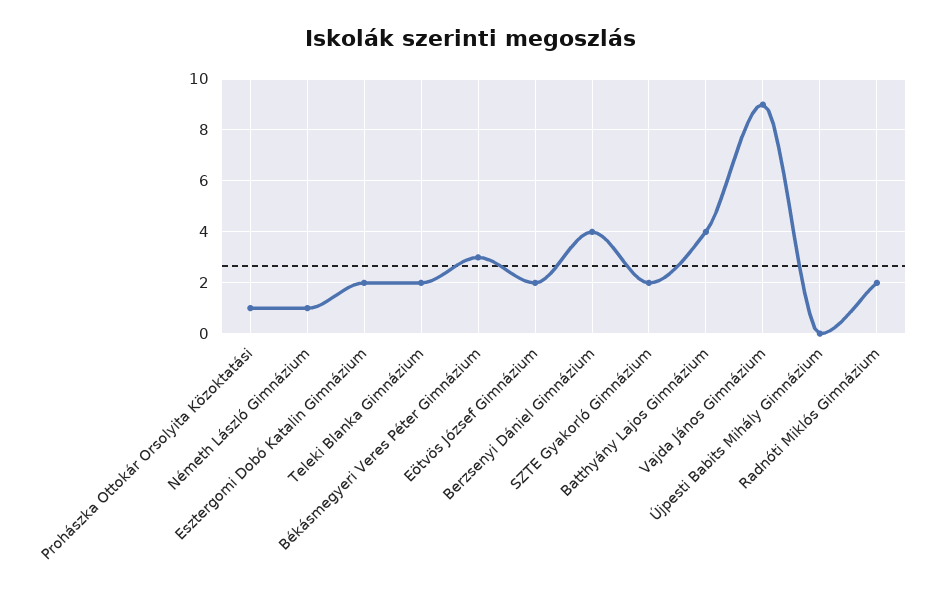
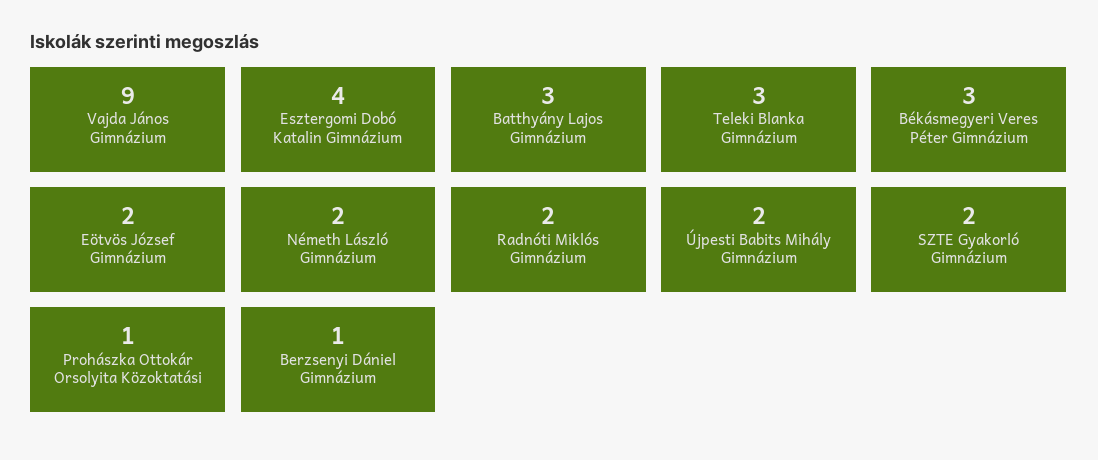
Németh László Gimnázium: 1 -> 2
Esztergomi Dobó Katalin Gimnázium: 2 -> 4
Teleki Blanka Gimnázium: 2 -> 3
Berzsenyi Dániel Gimnázium: 4 -> 1
Batthyány Lajos Gimnázium: 4 -> 3
Újpesti Babits Mihály Gimnázium: 0 -> 2

